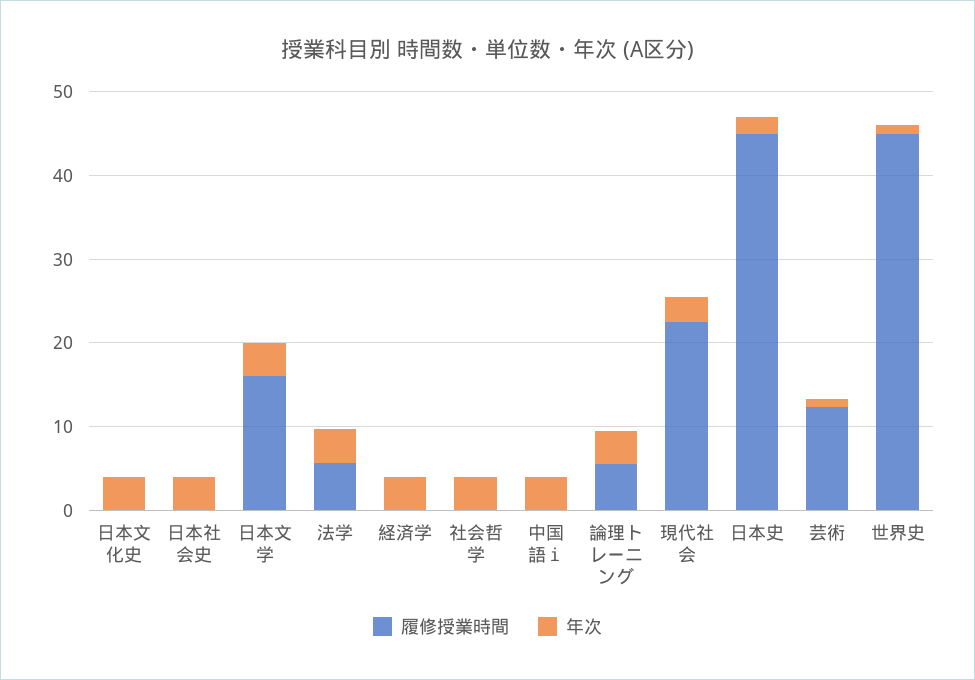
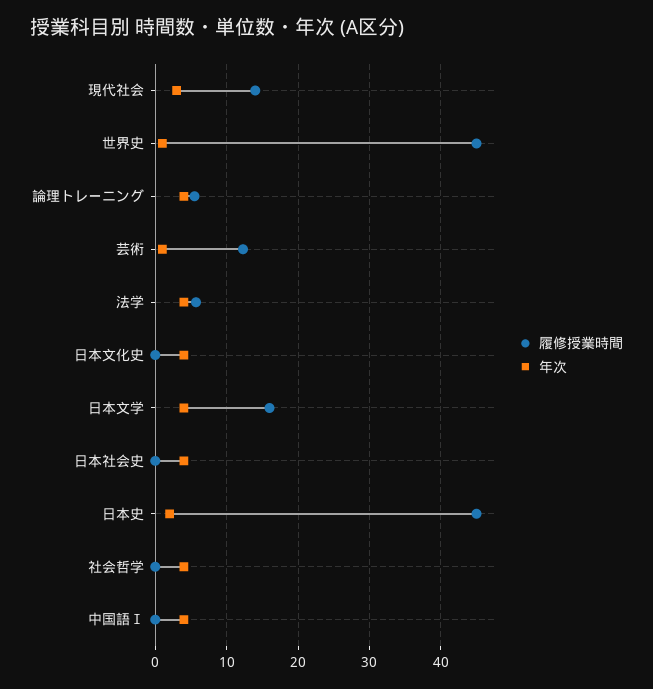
履修授業時間, 経済学: 0 -> none
年次, 経済学: 4 -> none
履修授業時間, 現代社会: 22 -> 14

